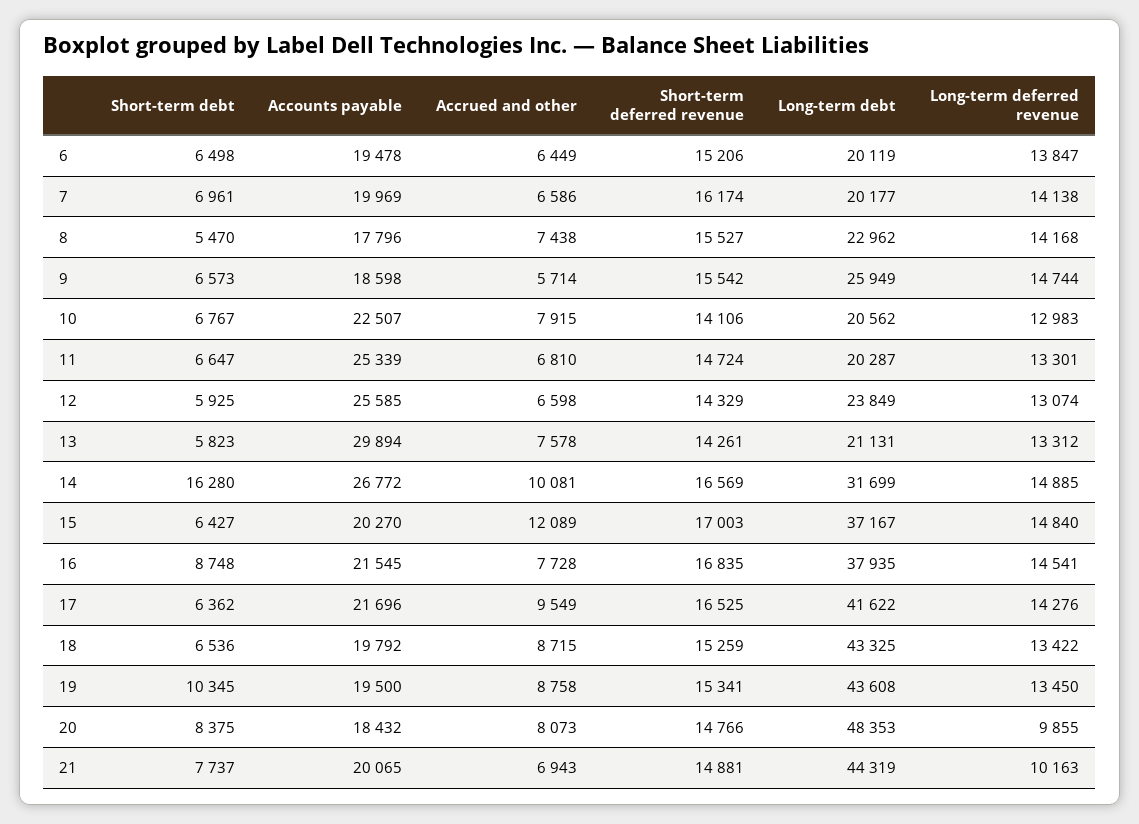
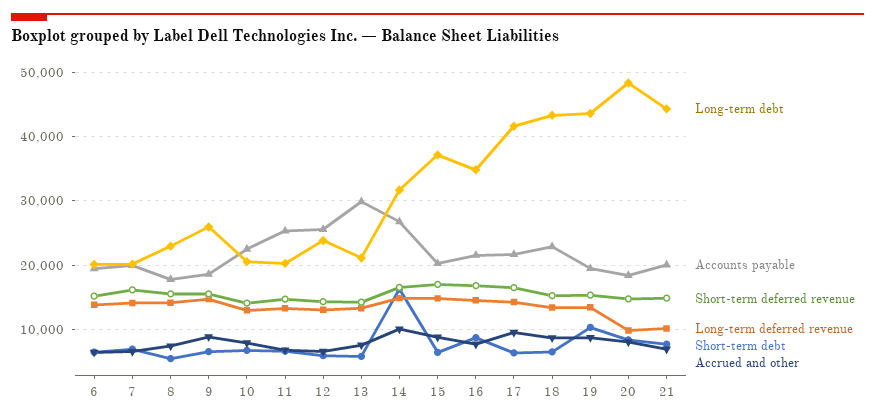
Accrued and other, 9: 5714 -> 9000
Accrued and other, 15: 12089 -> 9000
Long-term debt, 16: 37935 -> 35000
Accounts payable, 18: 19792 -> 23000

